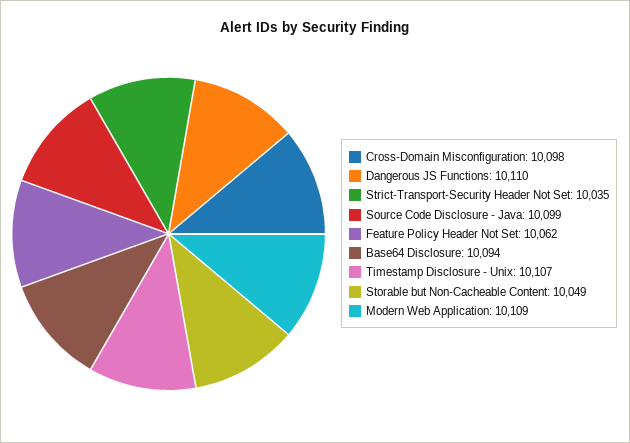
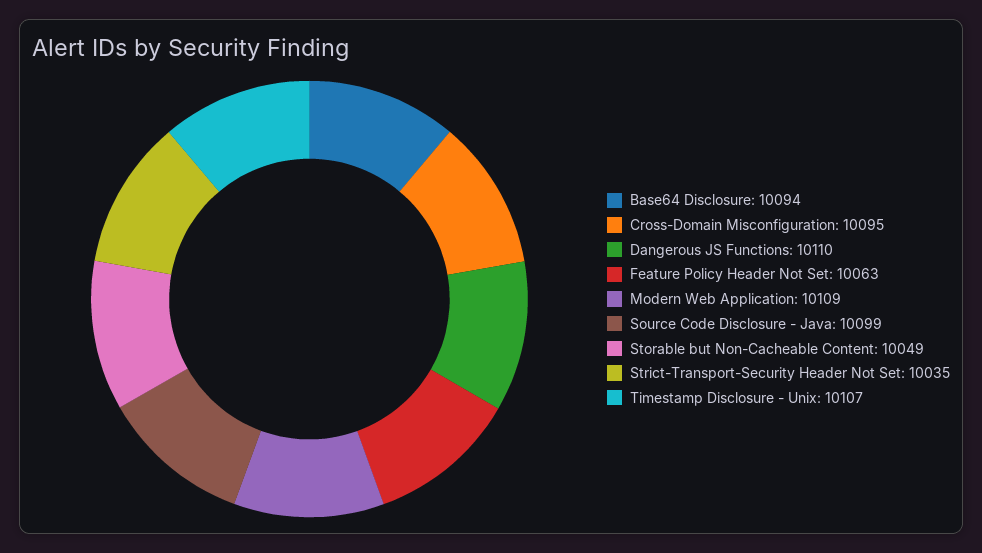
Cross-Domain Misconfiguration: 10098 -> 10095
Feature Policy Header Not Set: 10062 -> 10063

